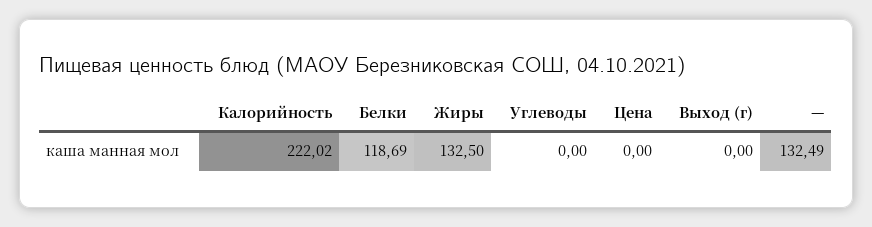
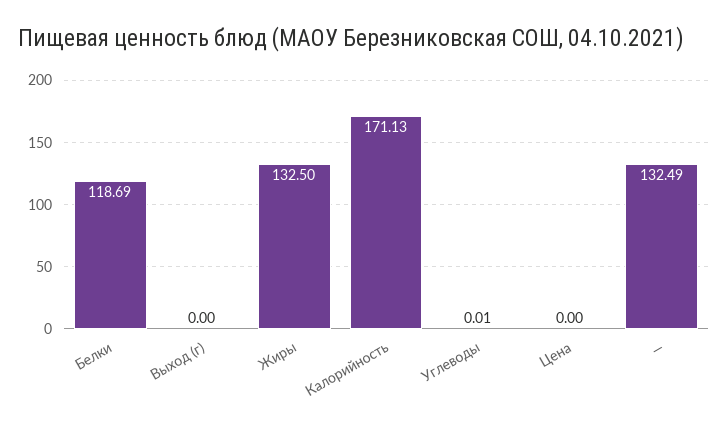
Калорийность: 222.02 -> 171.13
Углеводы: 0 -> 0.01

